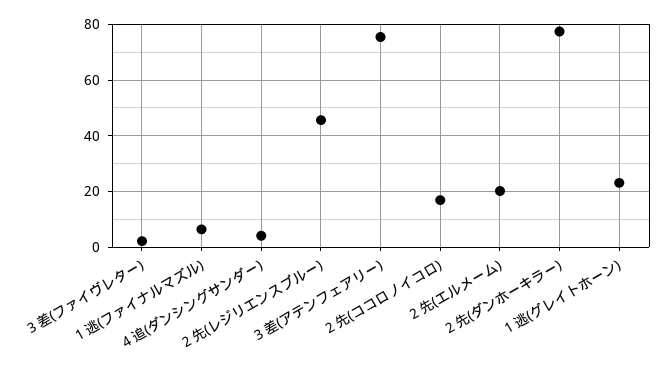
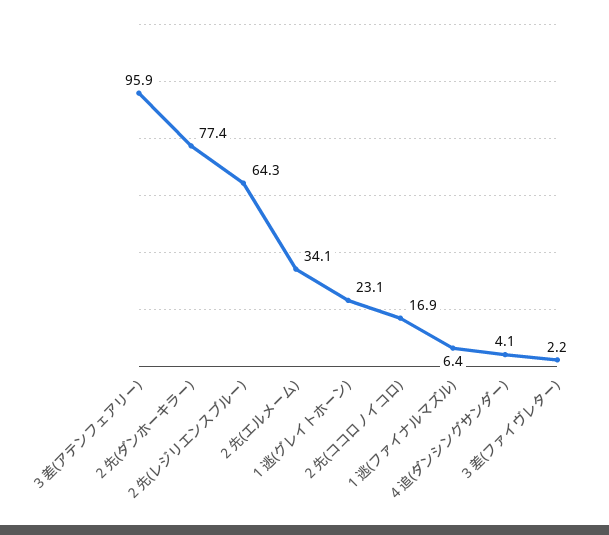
2 先(レジリエンスブルー): 45 -> 64.3
3 差(アテンフェアリー): 75 -> 95.9
2 先(エルメーム): 20 -> 34.1

